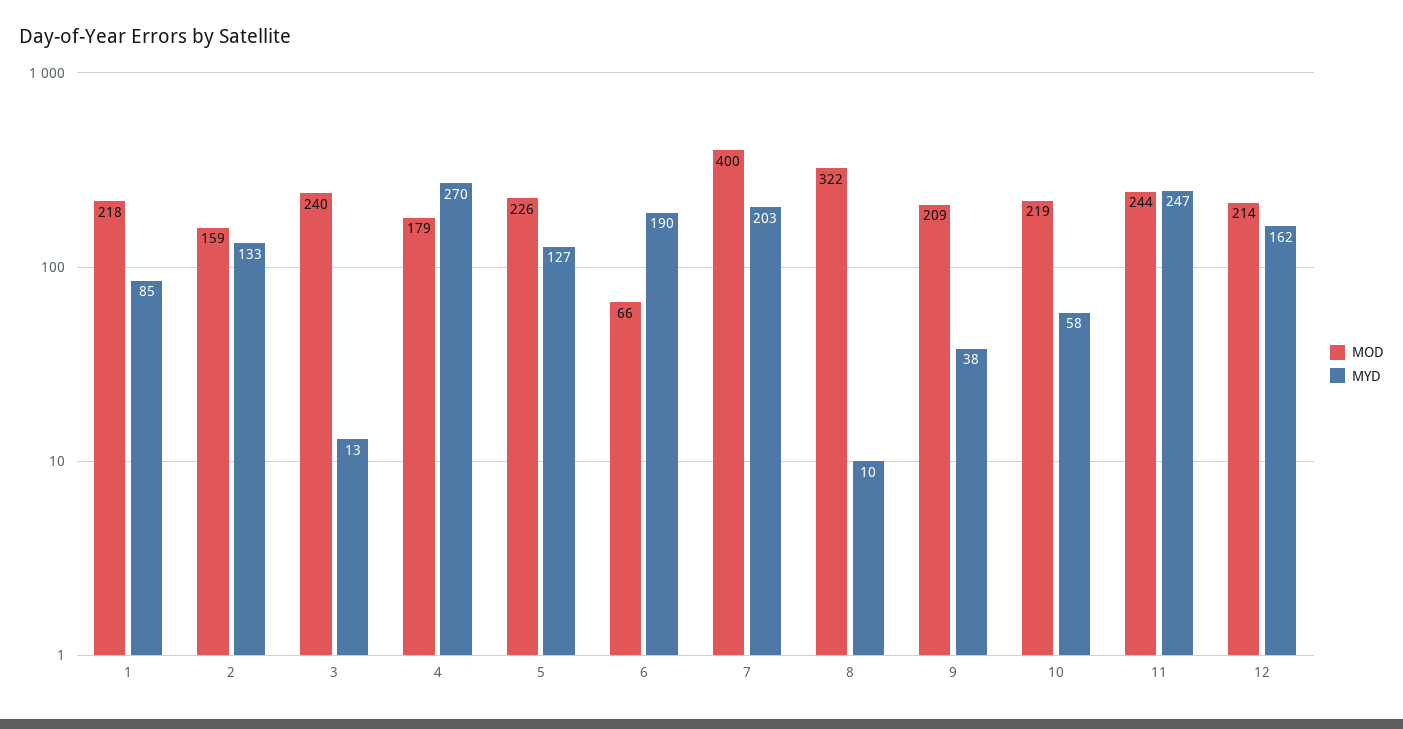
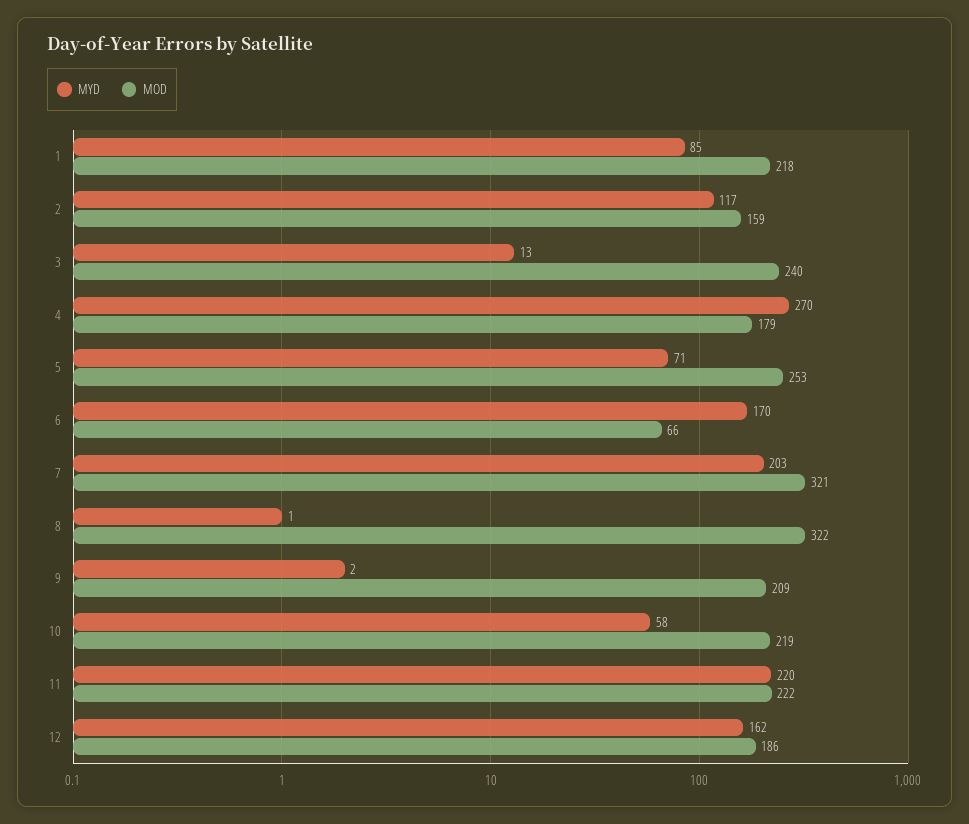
MYD, 2: 133 -> 117
MOD, 5: 226 -> 253
MYD, 5: 127 -> 71
MYD, 6: 190 -> 170
MOD, 7: 400 -> 321
MYD, 8: 10 -> 1
MYD, 9: 38 -> 2
MOD, 11: 244 -> 222
MYD, 11: 247 -> 220
MOD, 12: 214 -> 186

